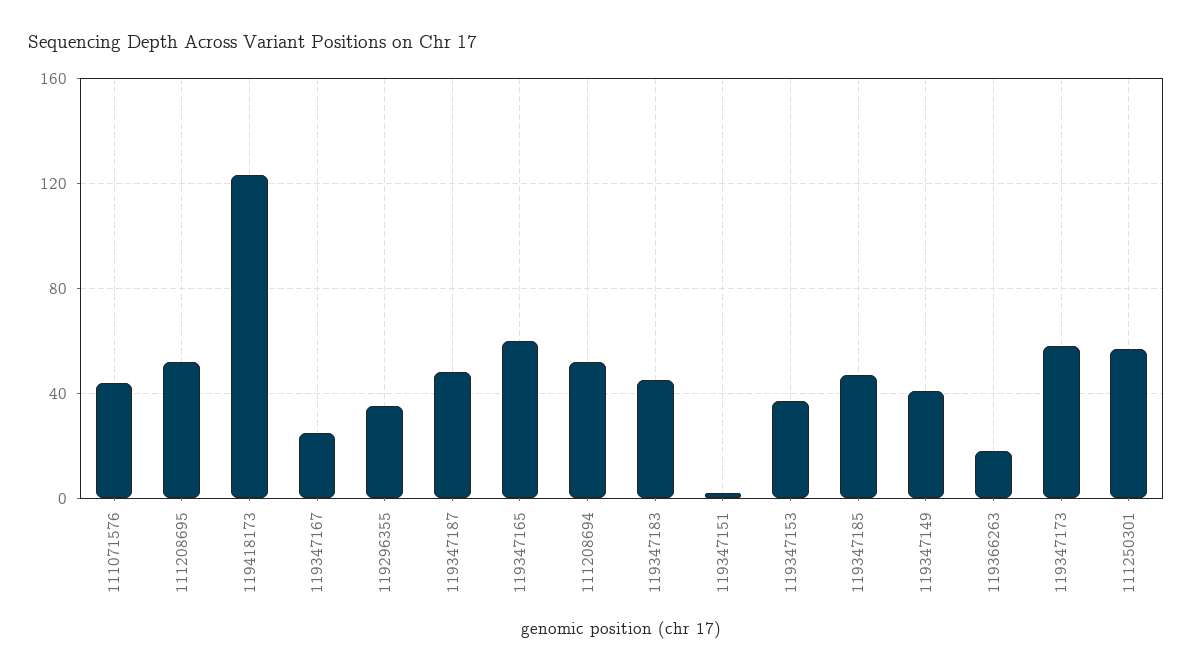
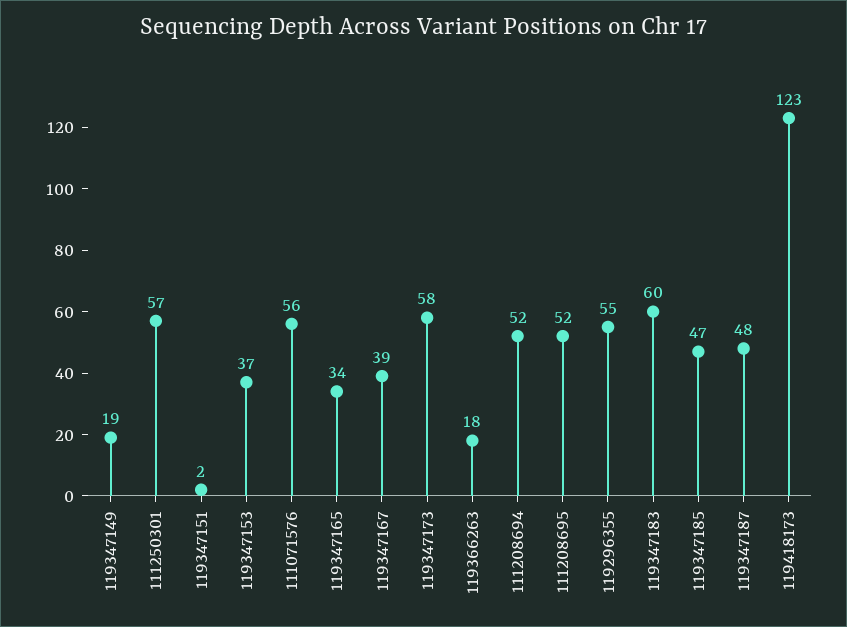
111071576: 45 -> 56
119347167: 25 -> 39
119296355: 35 -> 55
119347165: 60 -> 34
119347183: 45 -> 60
119347149: 40 -> 19

